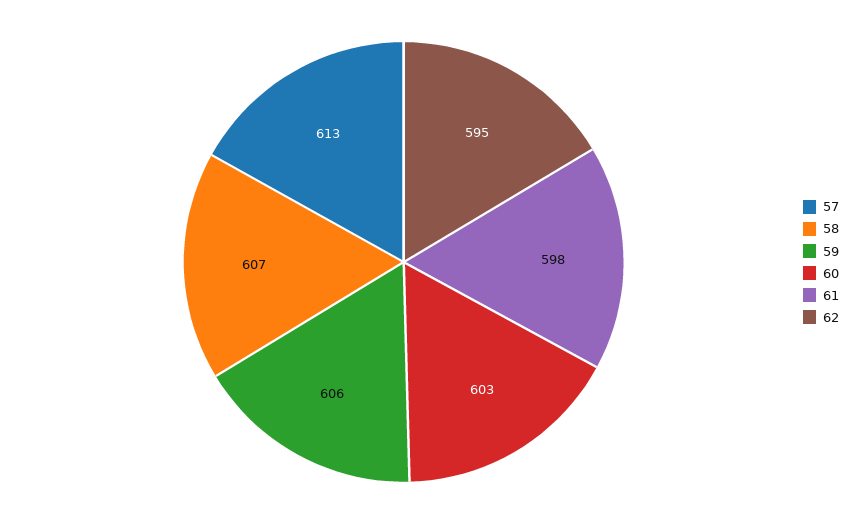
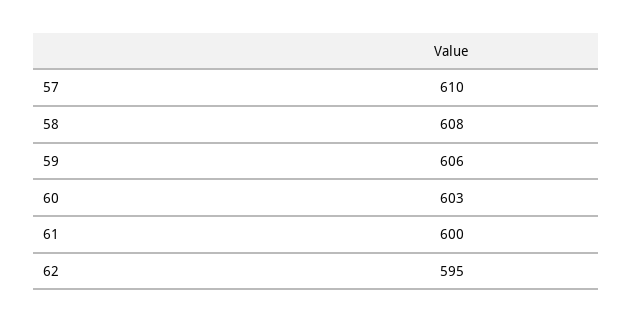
57: 613 -> 610
58: 607 -> 608
61: 598 -> 600

